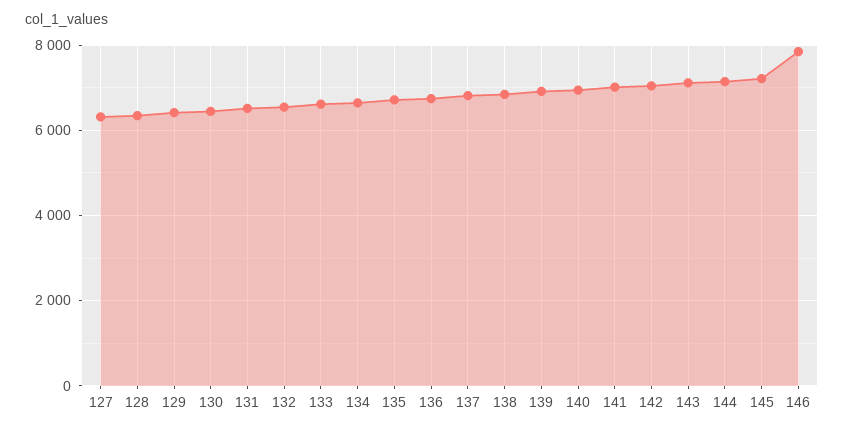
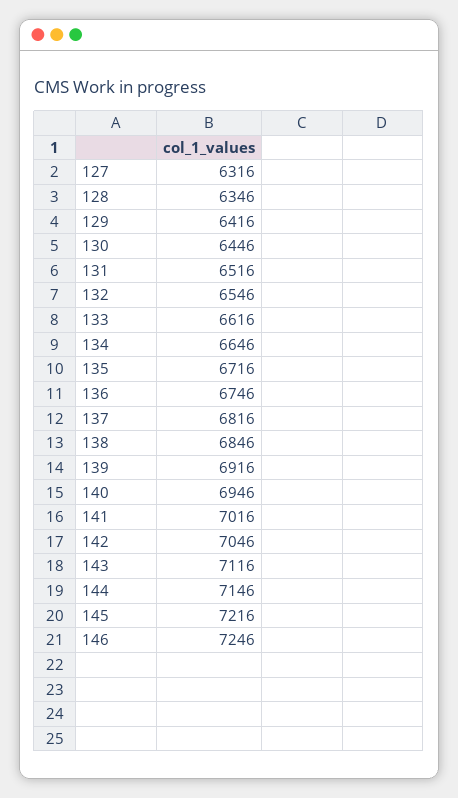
146: 7800 -> 7246

